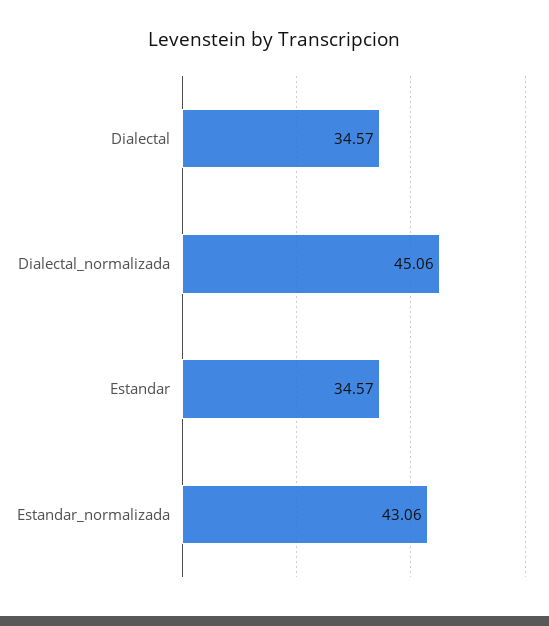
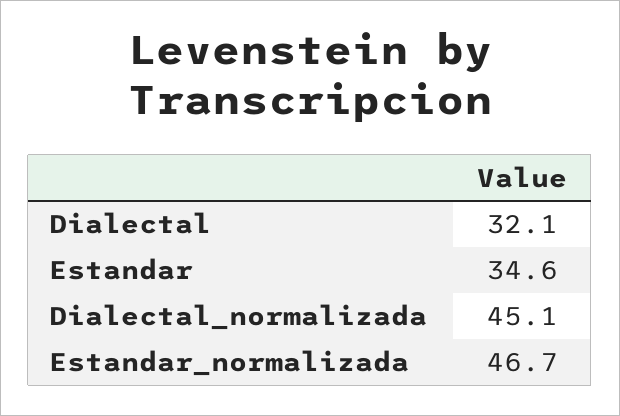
Dialectal: 34.57 -> 32.1
Estandar_normalizada: 43.06 -> 46.7

